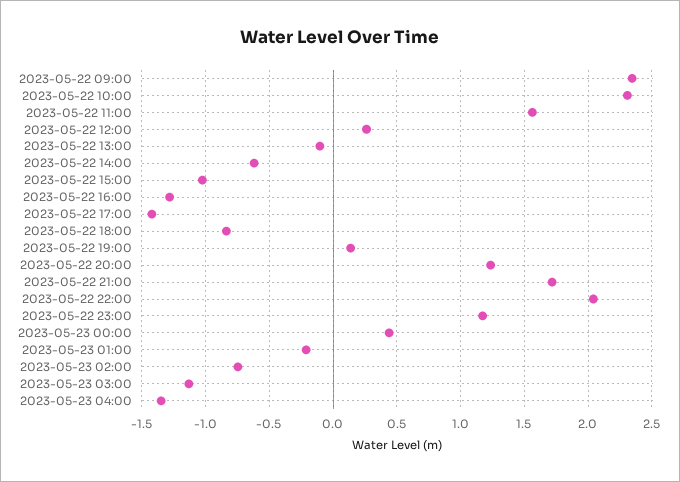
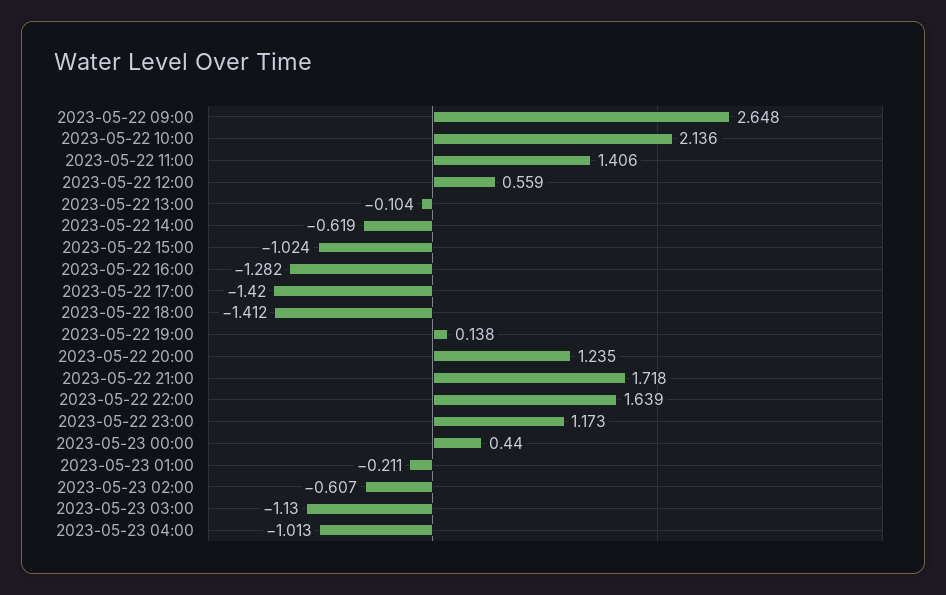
2023-05-22 09:00: 2.35 -> 2.648
2023-05-22 10:00: 2.3 -> 2.136
2023-05-22 11:00: 1.55 -> 1.406
2023-05-22 12:00: 0.25 -> 0.559
2023-05-22 18:00: -0.85 -> -1.412
2023-05-22 22:00: 2.05 -> 1.639
2023-05-23 02:00: -0.75 -> -0.607
2023-05-23 04:00: -1.35 -> -1.013

